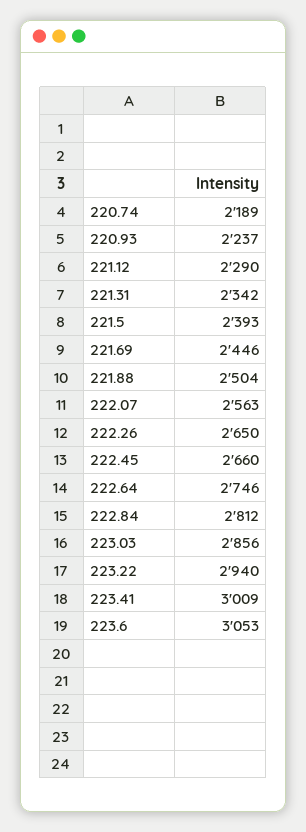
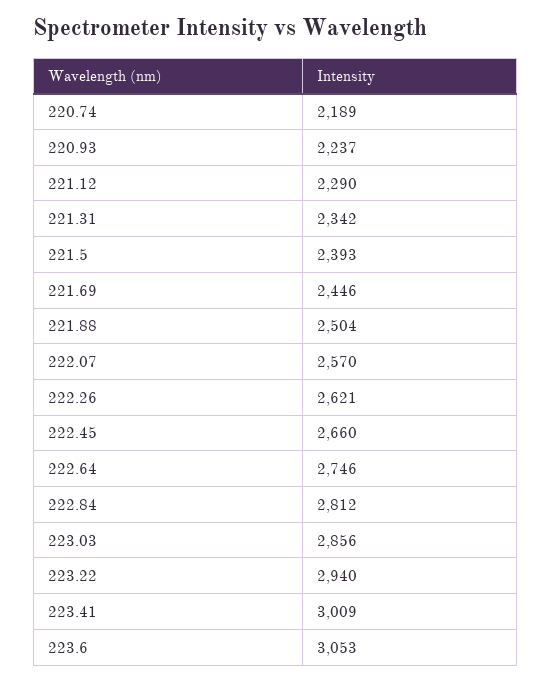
222.07: 2563 -> 2570
222.26: 2650 -> 2621

